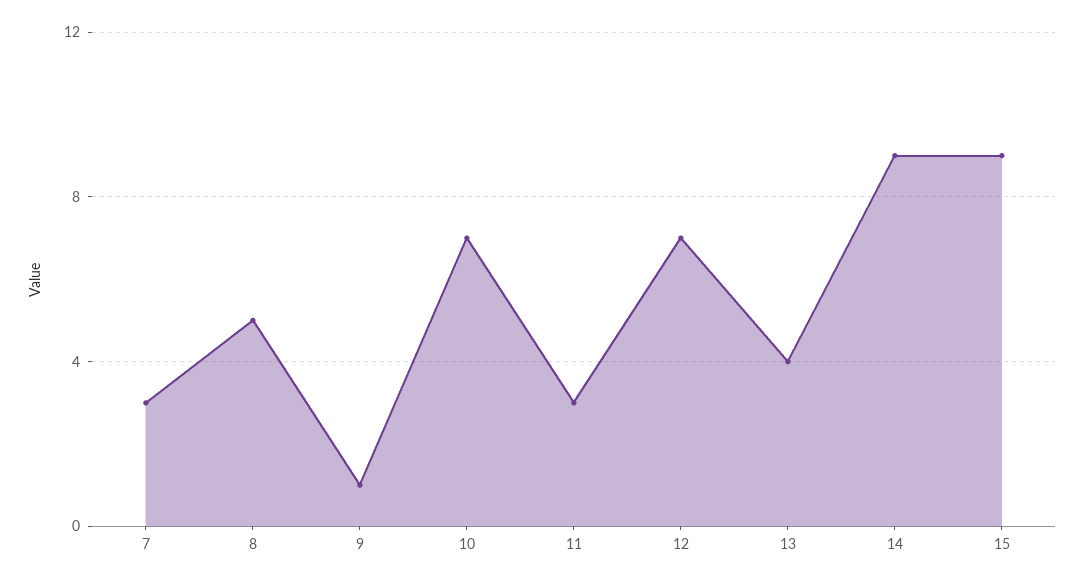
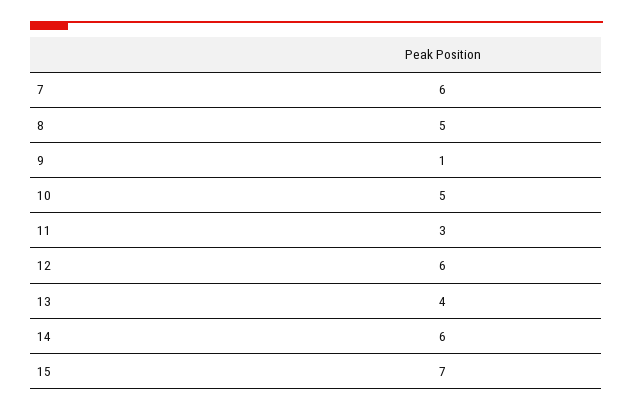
7: 3 -> 6
10: 7 -> 5
12: 7 -> 6
14: 9 -> 6
15: 9 -> 7

